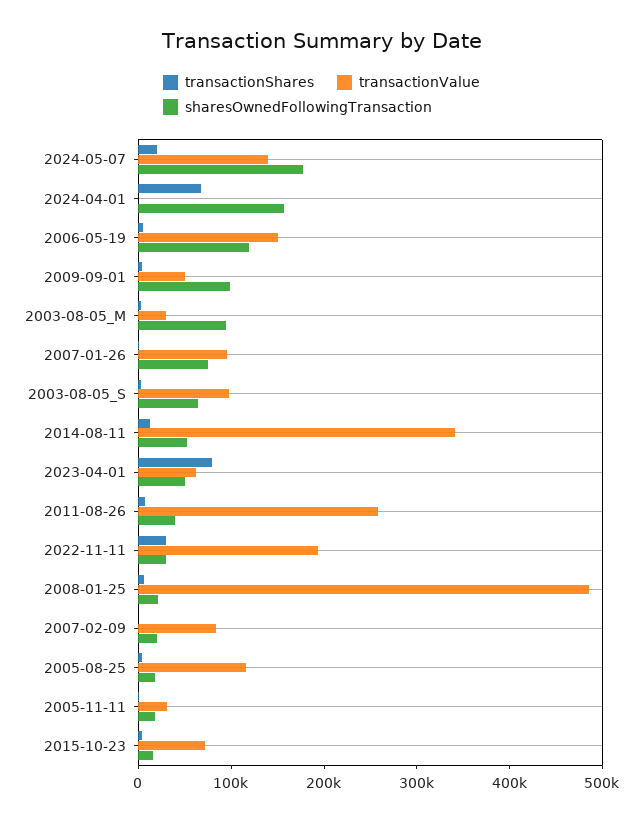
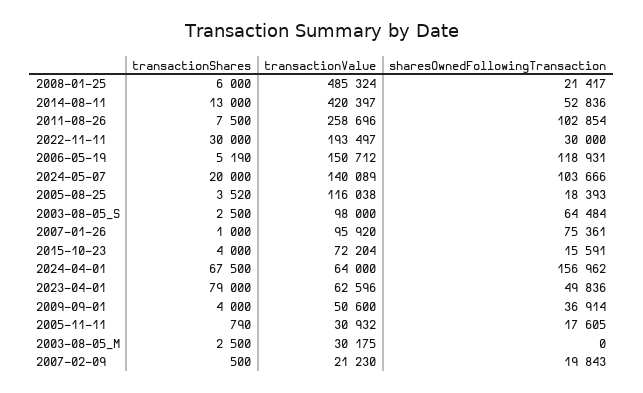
sharesOwnedFollowingTransaction, 2024-05-07: 180000 -> 103666
transactionValue, 2024-04-01: 0 -> 64000
sharesOwnedFollowingTransaction, 2009-09-01: 100000 -> 36914
sharesOwnedFollowingTransaction, 2003-08-05_M: 100000 -> 0
transactionValue, 2014-08-11: 340000 -> 420397
sharesOwnedFollowingTransaction, 2011-08-26: 40000 -> 102854
transactionValue, 2007-02-09: 80000 -> 21230

